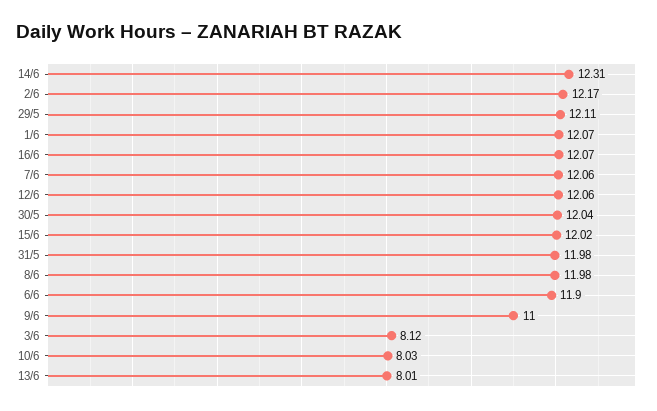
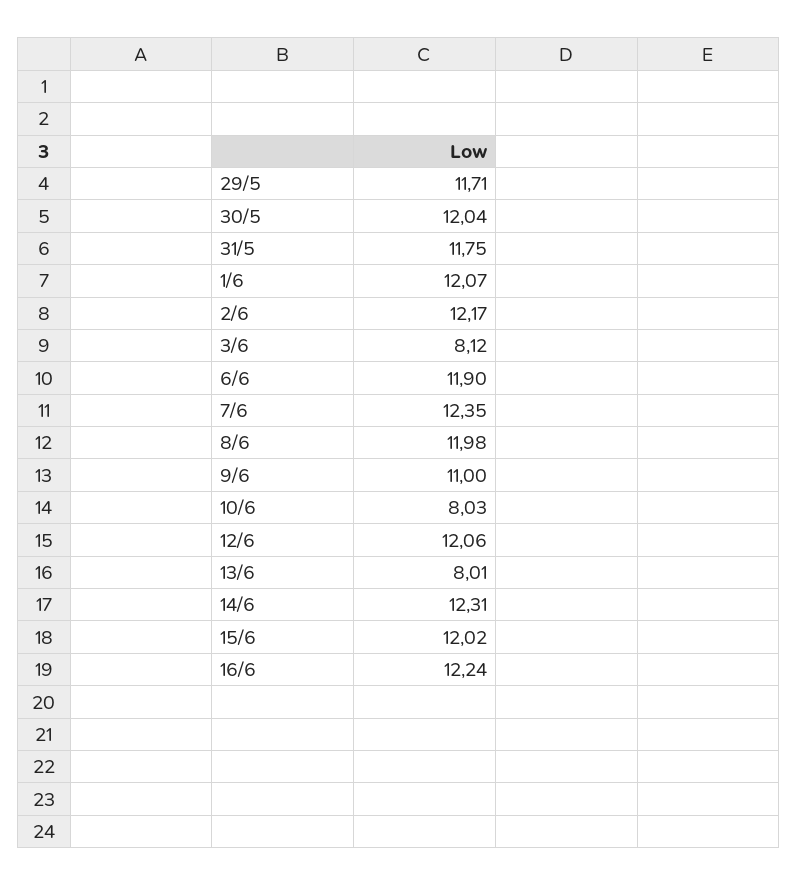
29/5: 12.11 -> 11.71
16/6: 12.07 -> 12.24
7/6: 12.06 -> 12.35
31/5: 11.98 -> 11.75

